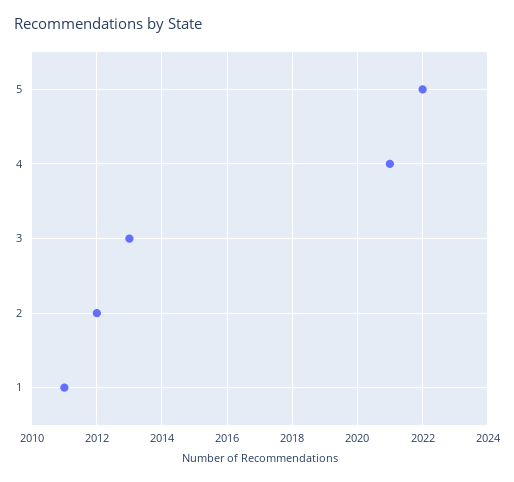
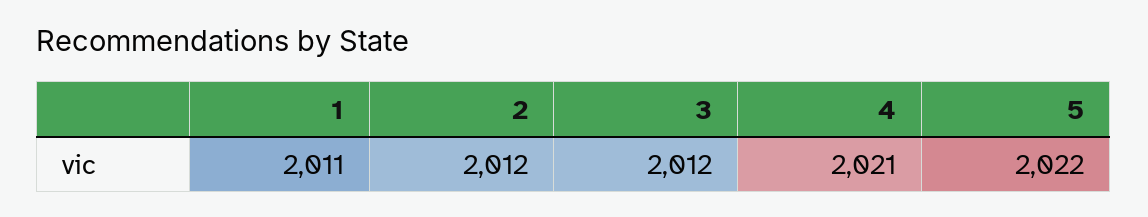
3: 2013 -> 2012

